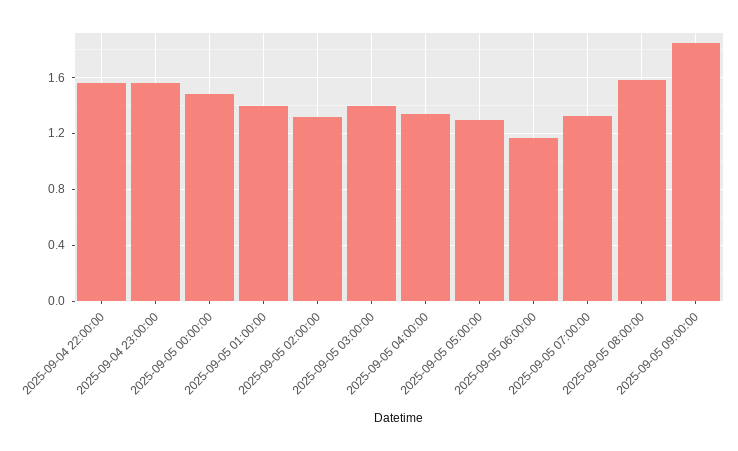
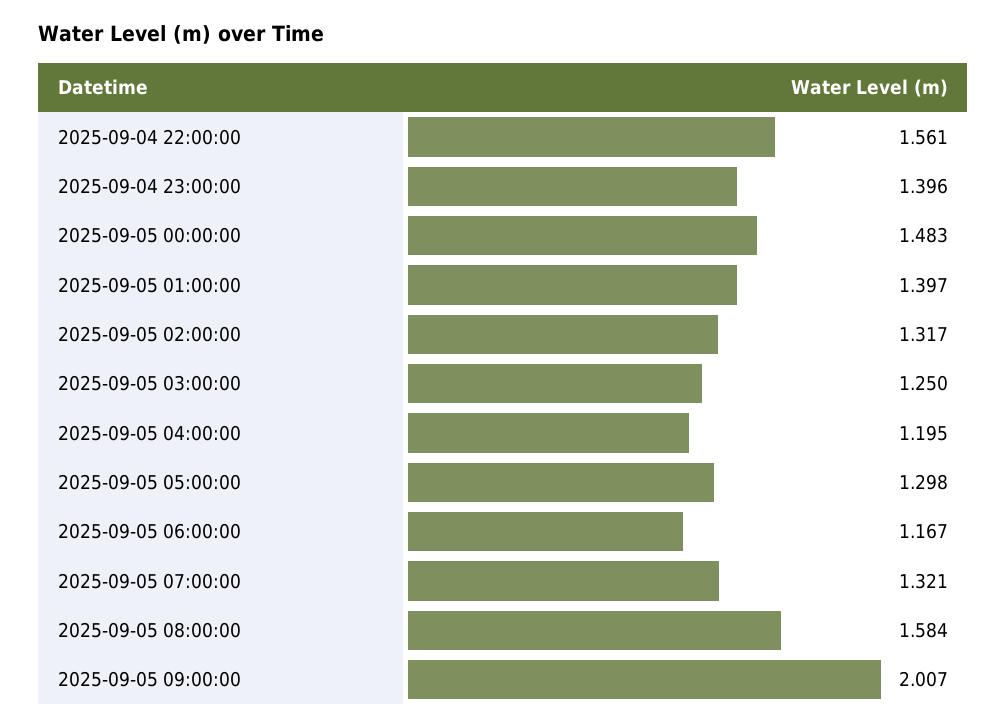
2025-09-04 23:00:00: 1.55 -> 1.396
2025-09-05 03:00:00: 1.4 -> 1.25
2025-09-05 04:00:00: 1.35 -> 1.195
2025-09-05 09:00:00: 1.85 -> 2.007

